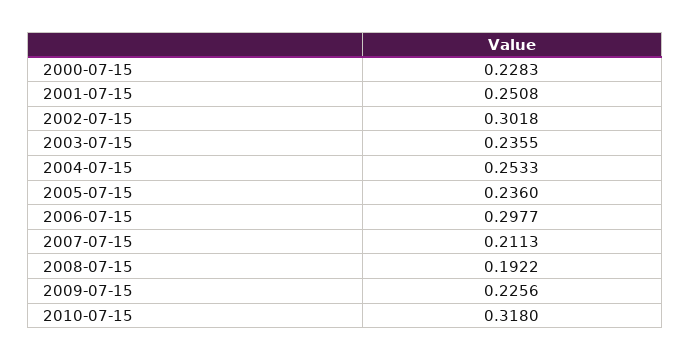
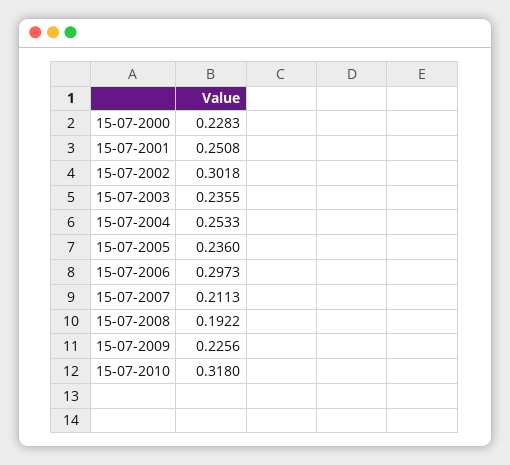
2006-07-15: 0.2977 -> 0.2973

